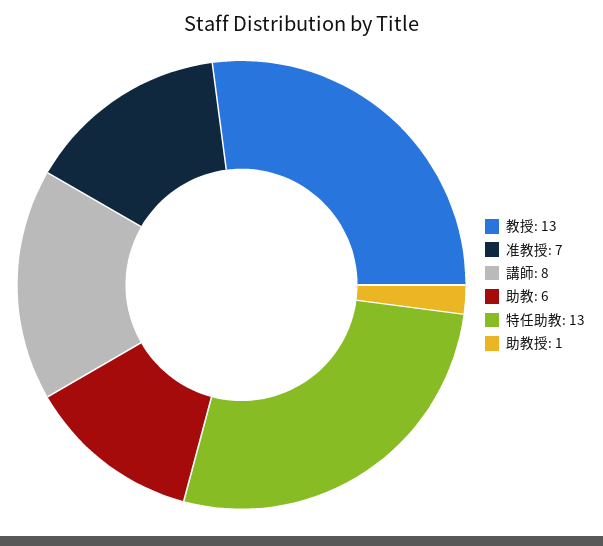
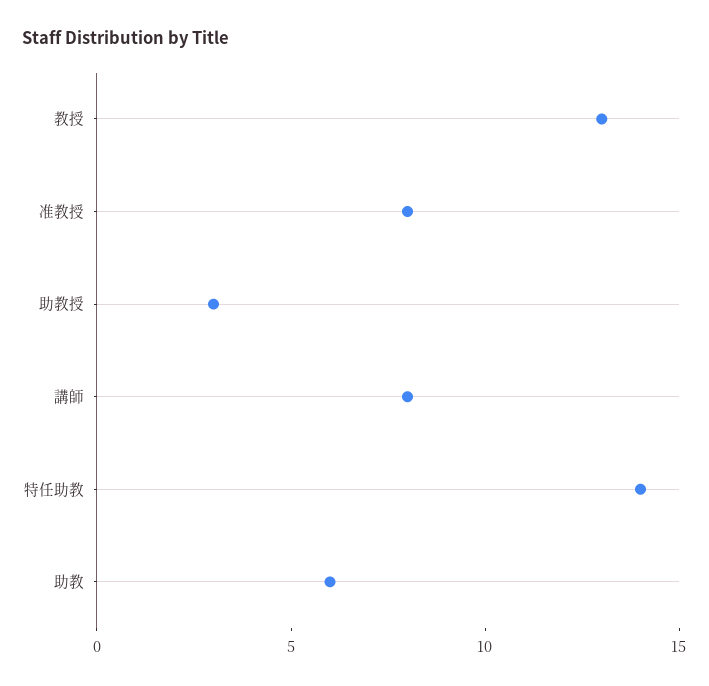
准教授: 7 -> 8
特任助教: 13 -> 14
助教授: 1 -> 3

